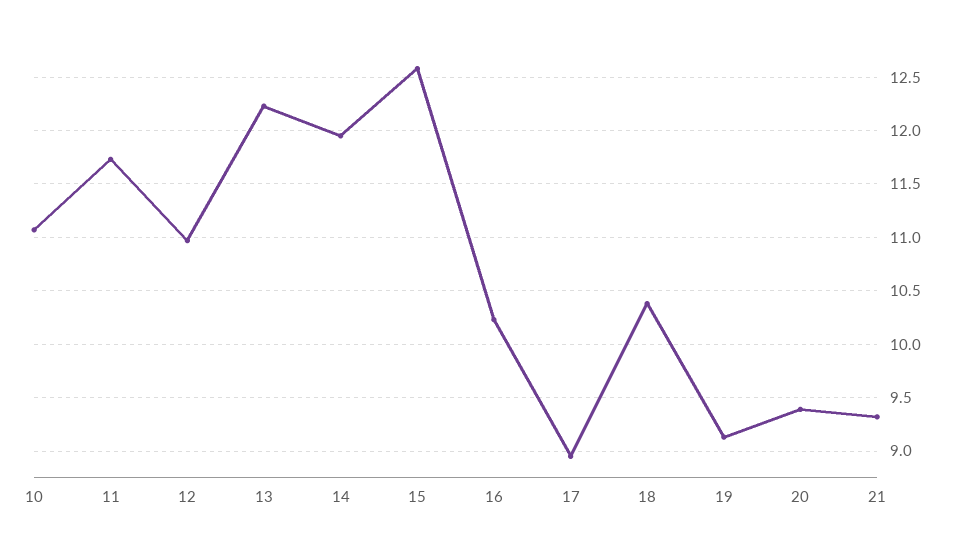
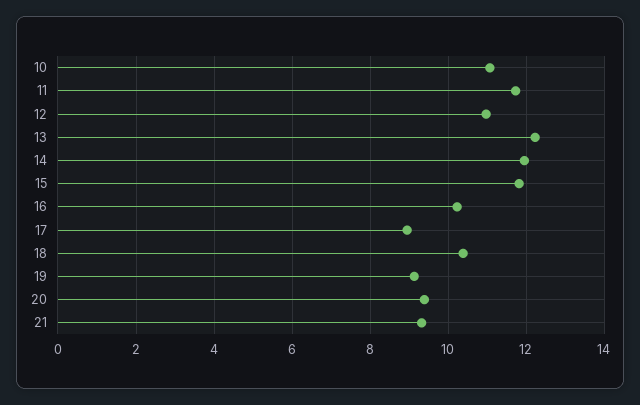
15: 12.6 -> 11.8

